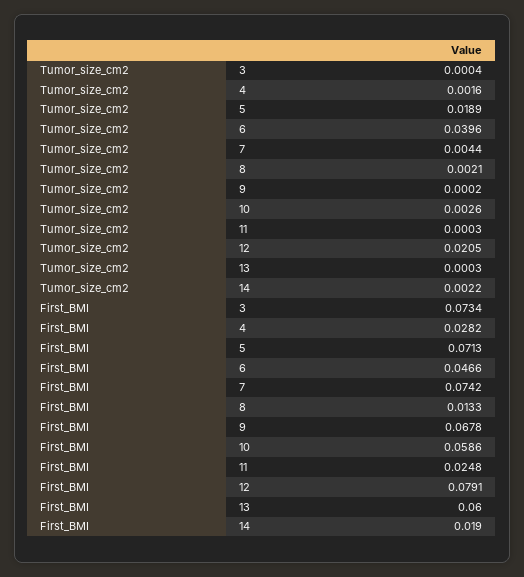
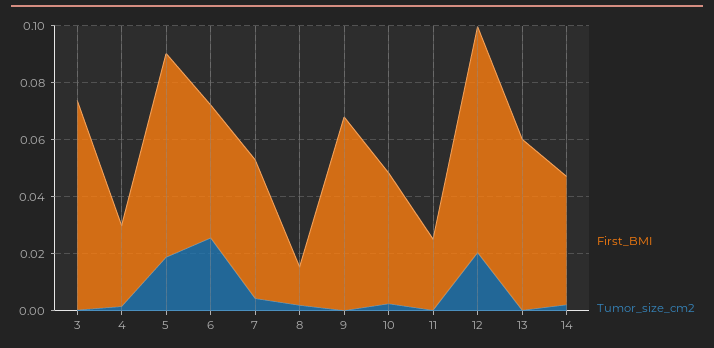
Tumor_size_cm2, 6: 0.0396 -> 0.025
First_BMI, 7: 0.0742 -> 0.05
First_BMI, 10: 0.0586 -> 0.045
First_BMI, 14: 0.019 -> 0.045

